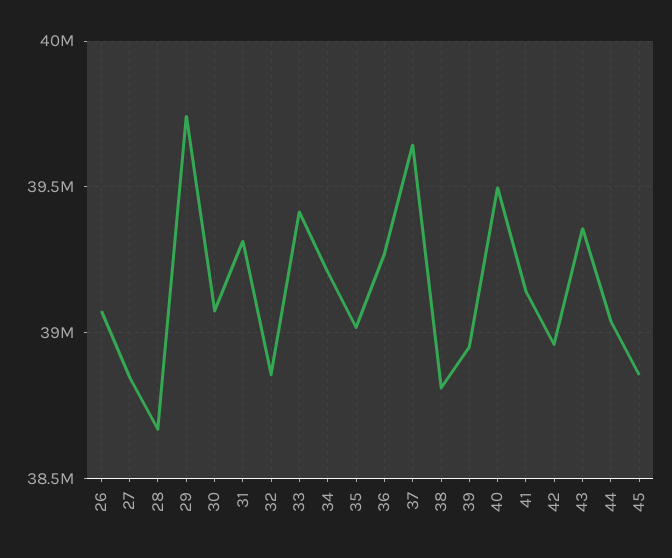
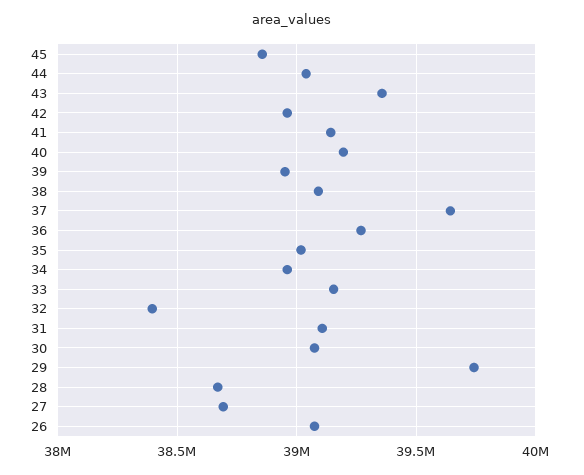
27: 38850000 -> 38700000
31: 39300000 -> 39100000
32: 38850000 -> 38400000
33: 39400000 -> 39150000
34: 39200000 -> 38950000
38: 38800000 -> 39100000
40: 39500000 -> 39200000

